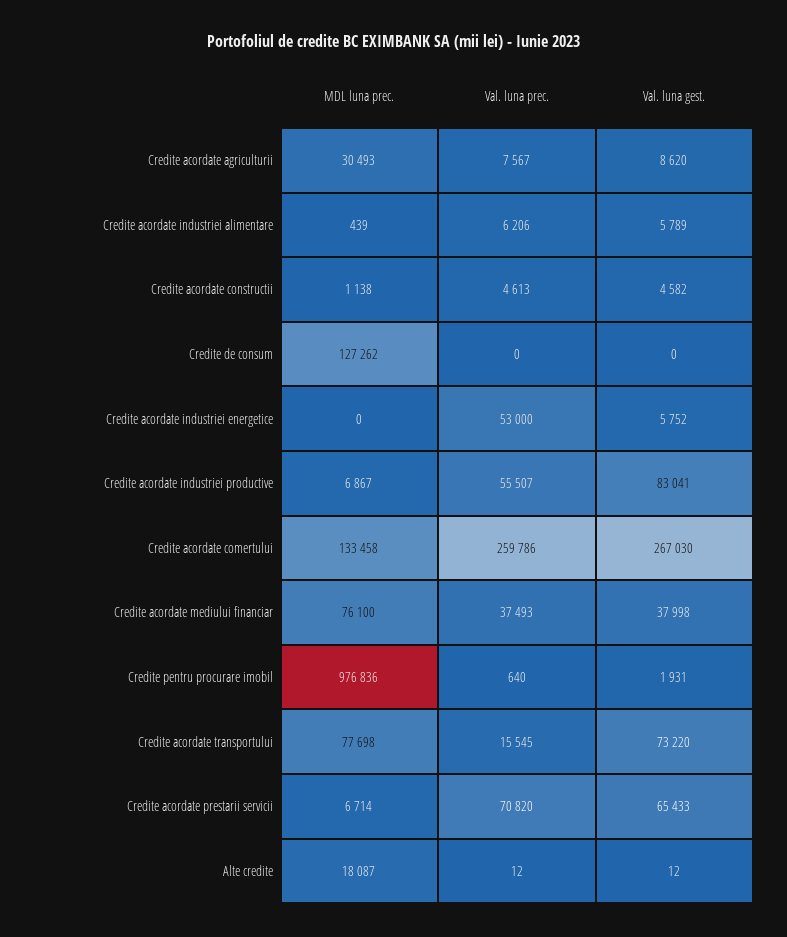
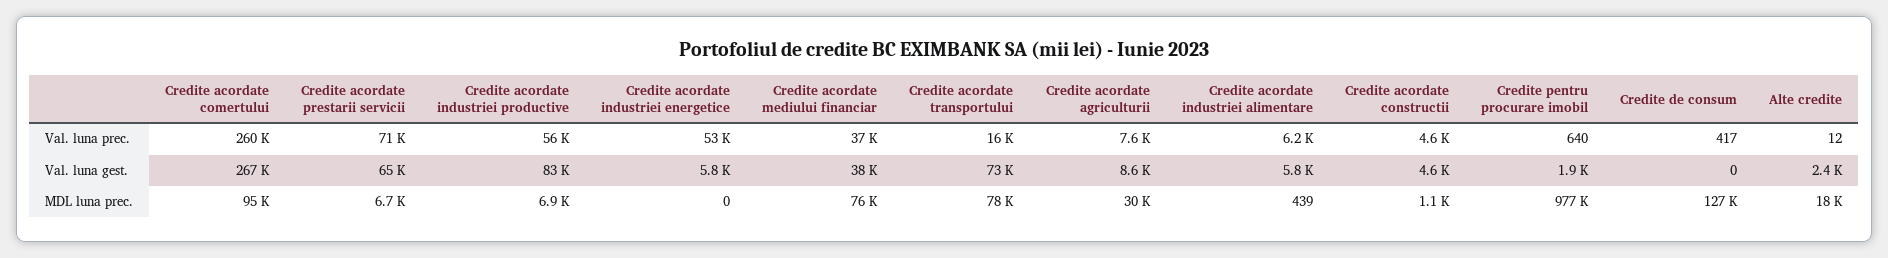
Val. luna prec., Credite de consum: 0 -> 417
MDL luna prec., Credite acordate comertului: 133458 -> 95000
Val. luna gest., Alte credite: 12 -> 2400

